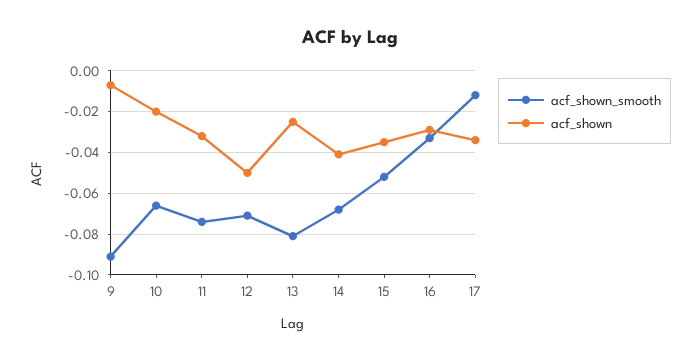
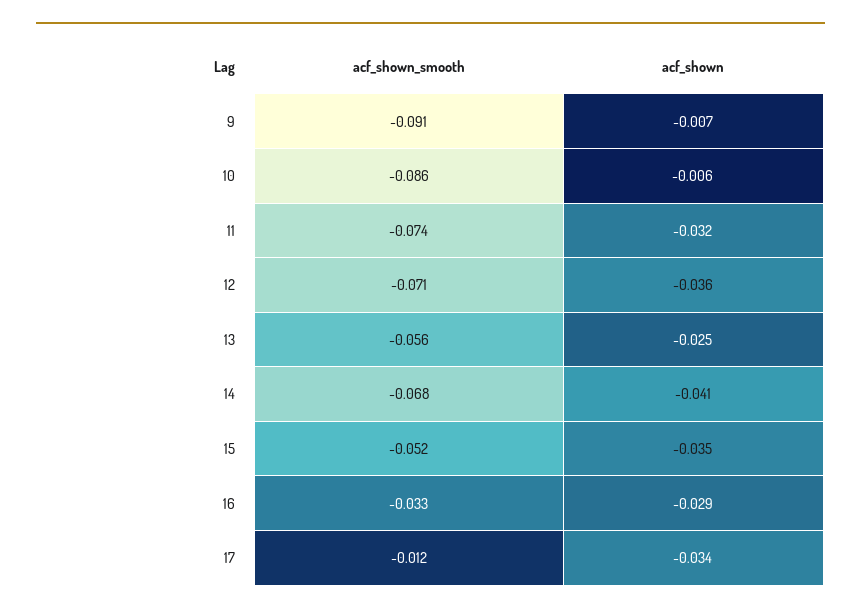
acf_shown_smooth, 10: -0.065 -> -0.086
acf_shown, 10: -0.02 -> -0.006
acf_shown, 12: -0.05 -> -0.036
acf_shown_smooth, 13: -0.08 -> -0.056

